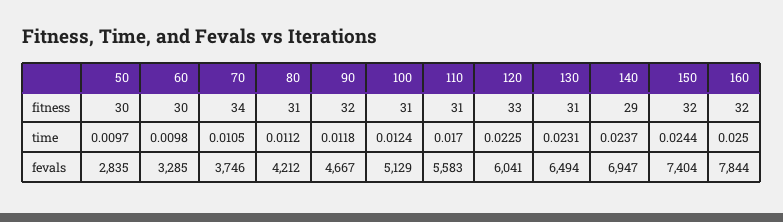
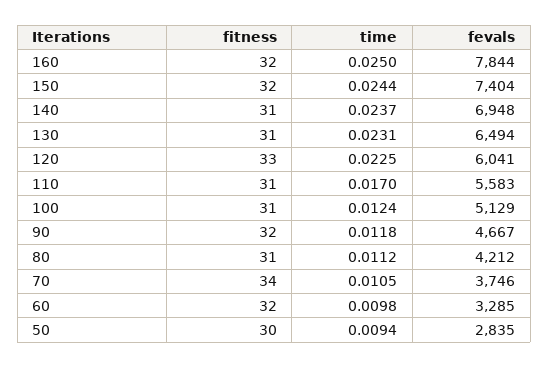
60, fitness: 30 -> 32
140, fitness: 29 -> 31
50, time: 0.0097 -> 0.0094
140, fevals: 6947 -> 6948

